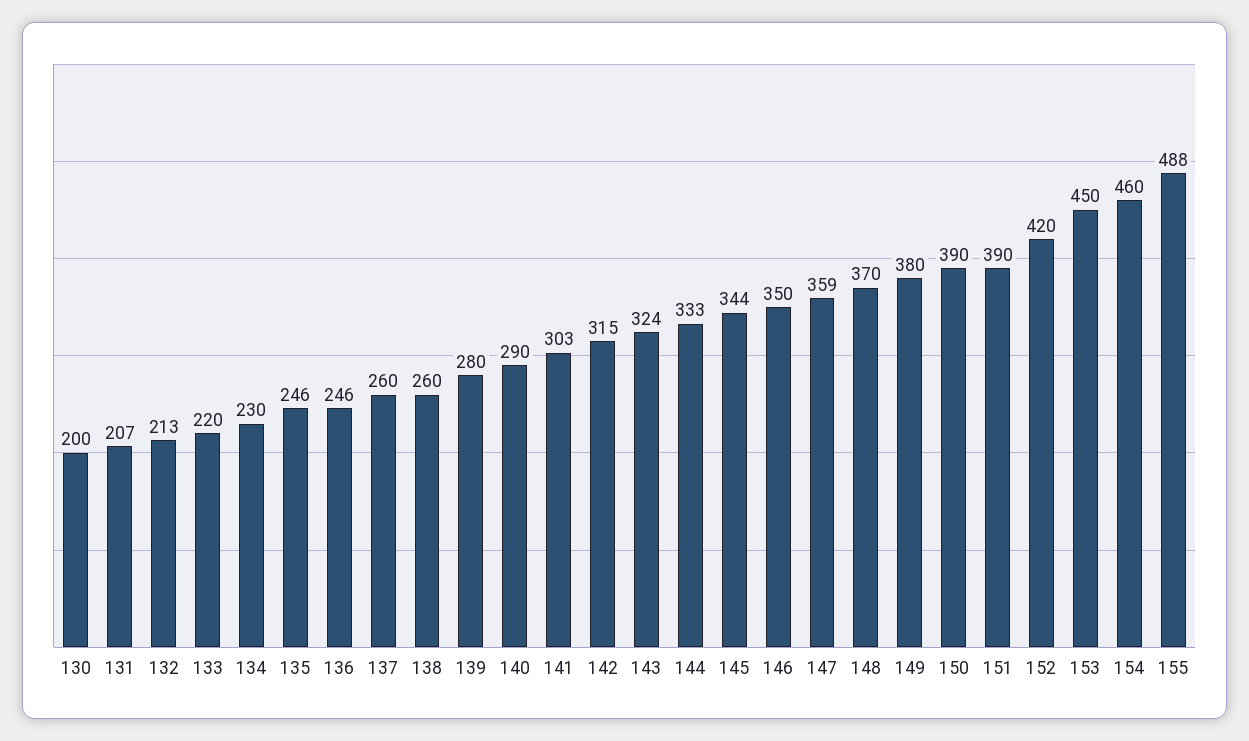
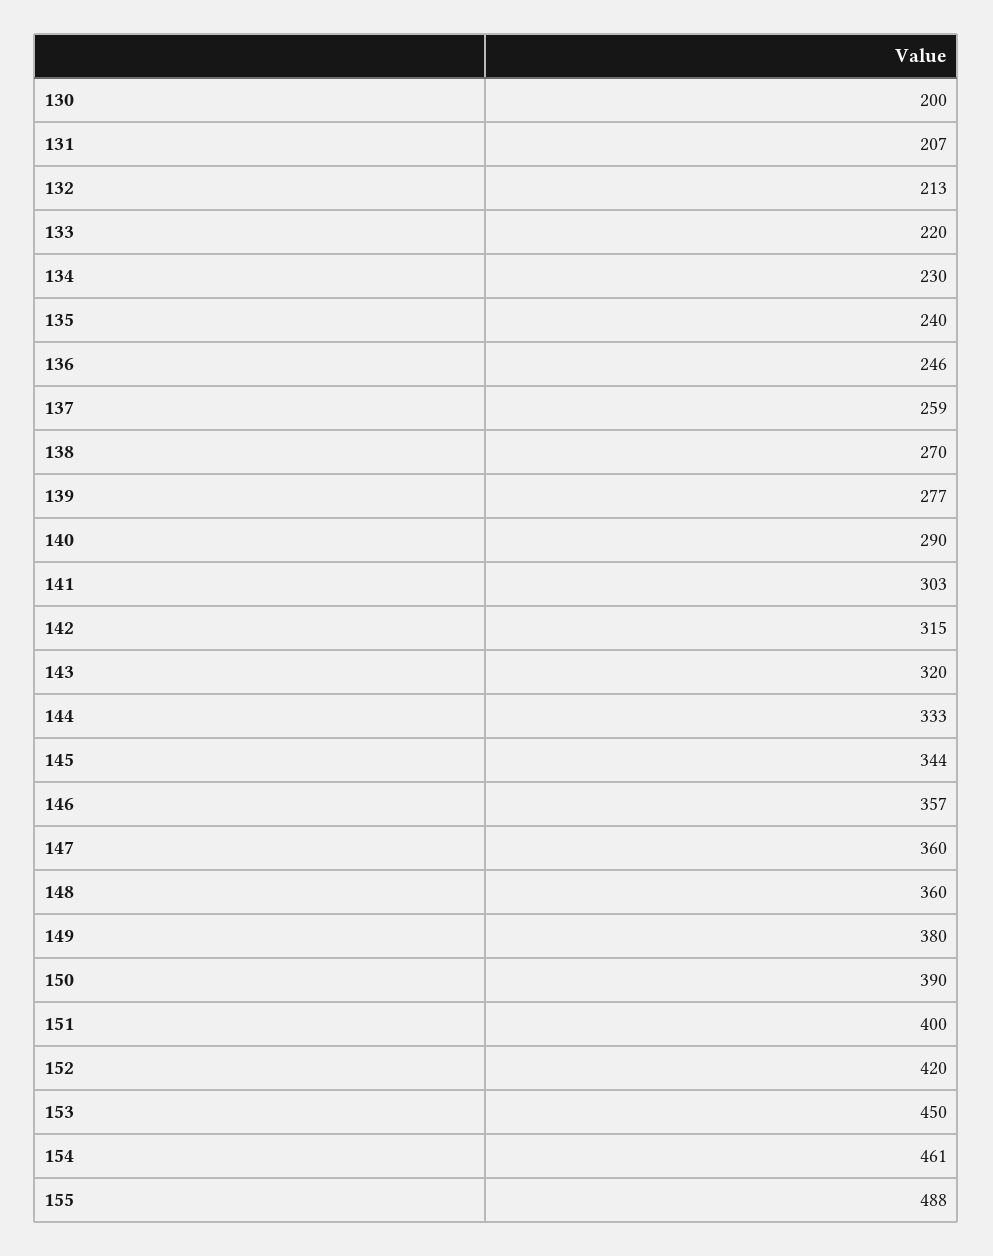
135: 246 -> 240
137: 260 -> 259
138: 260 -> 270
139: 280 -> 277
143: 324 -> 320
146: 350 -> 357
147: 359 -> 360
148: 370 -> 360
151: 390 -> 400
154: 460 -> 461

